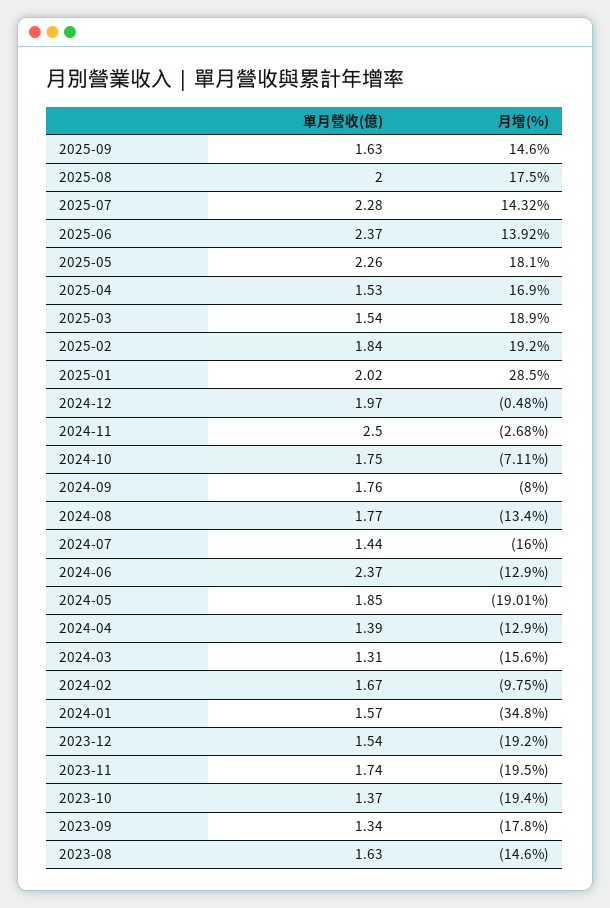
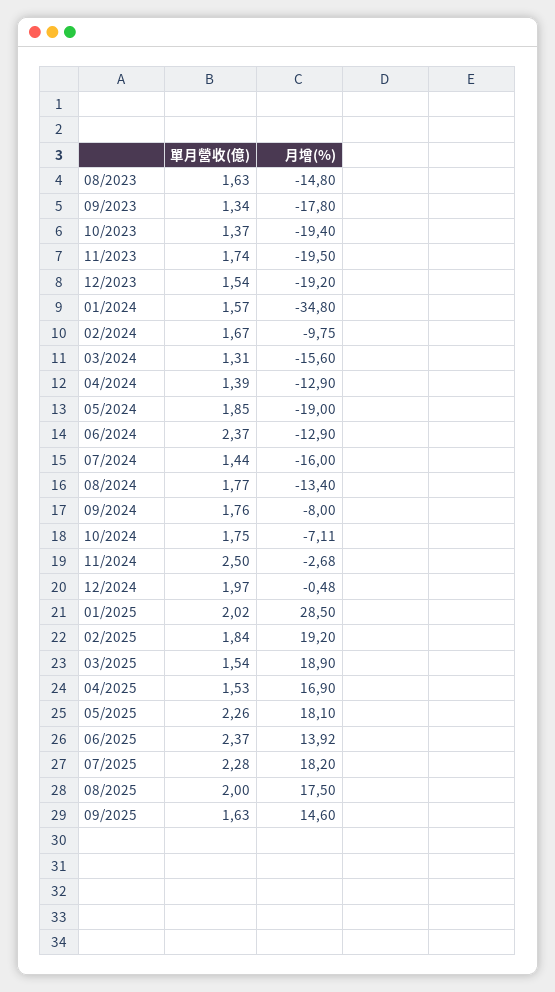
月增(%), 2025-07: 14.32 -> 18.2
月增(%), 2024-05: -19.01 -> -19
月增(%), 2023-08: -14.6 -> -14.8

